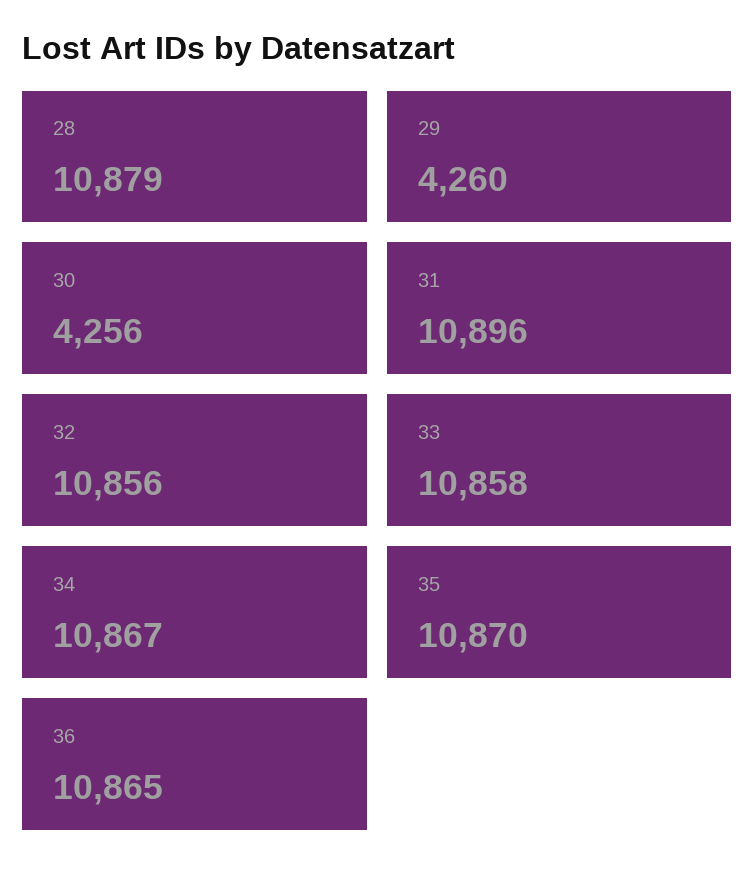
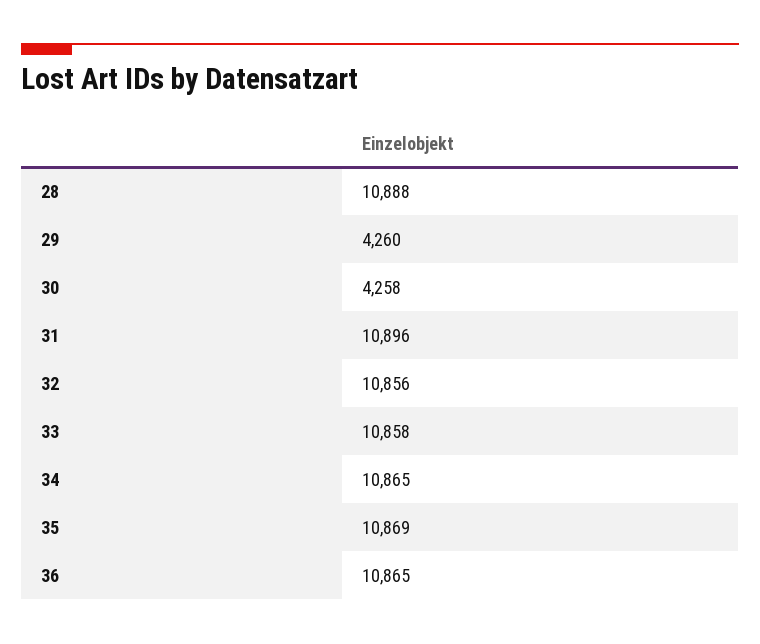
28: 10879 -> 10888
30: 4256 -> 4258
34: 10867 -> 10865
35: 10870 -> 10869

